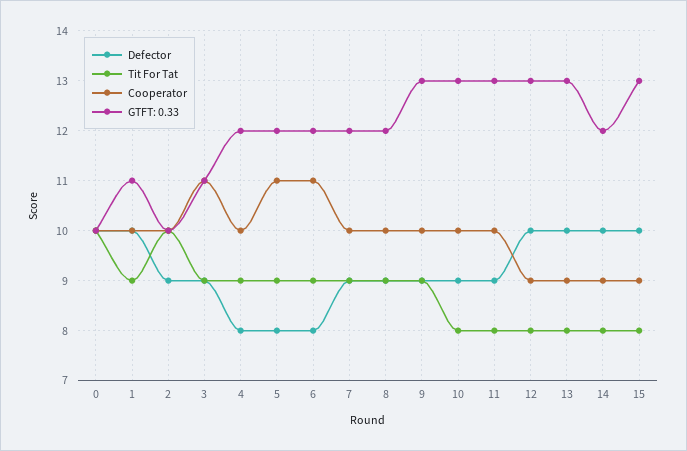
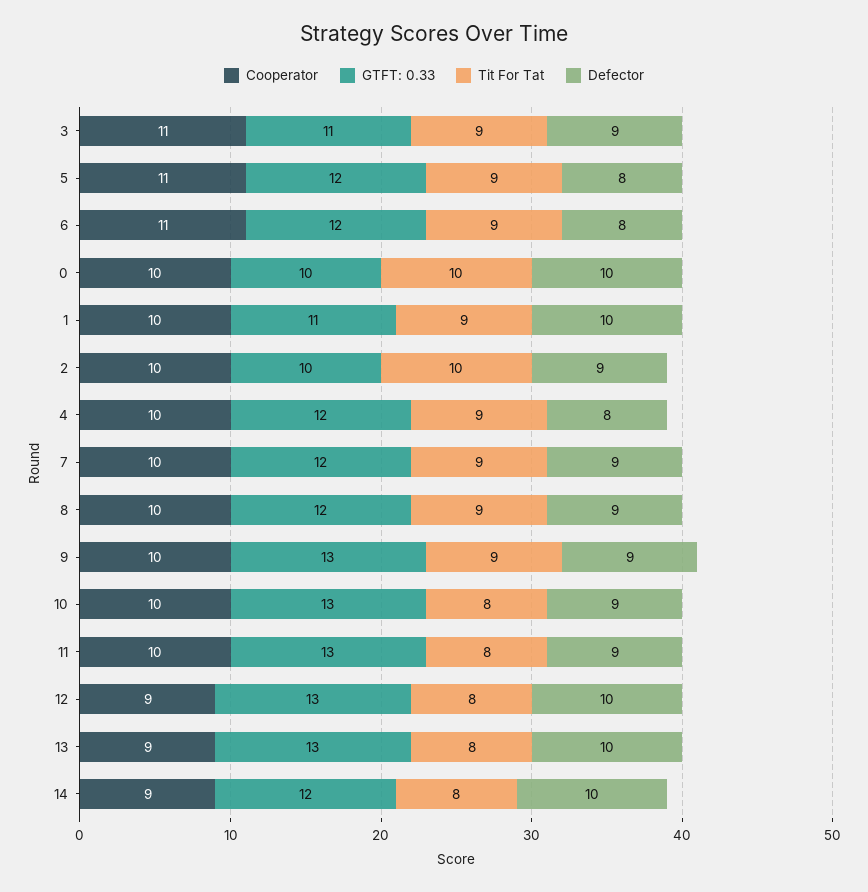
Defector, 15: 10 -> none
Tit For Tat, 15: 8 -> none
Cooperator, 15: 9 -> none
GTFT: 0.33, 15: 13 -> none

